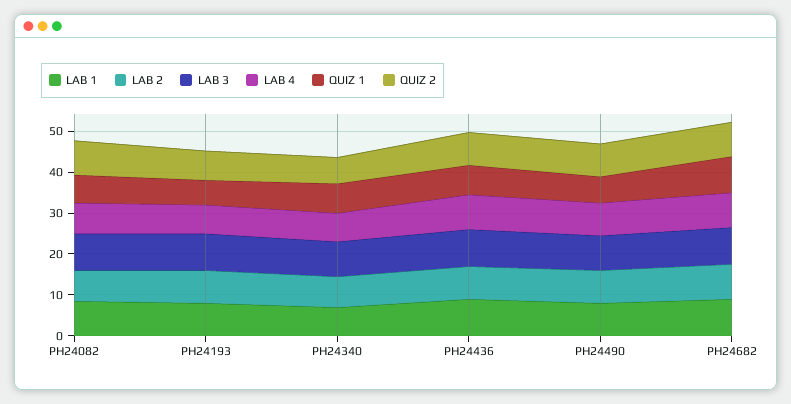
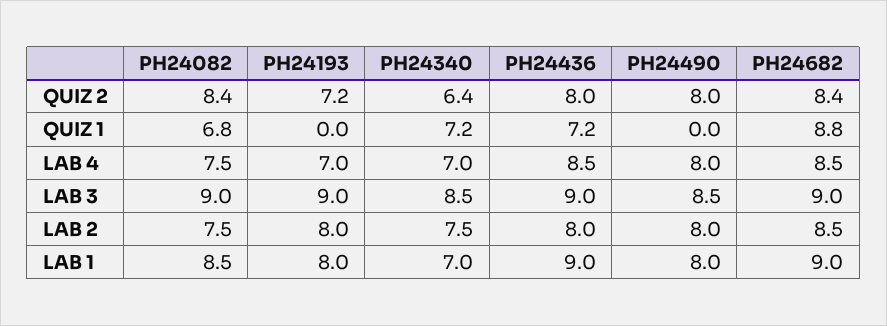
QUIZ 1, PH24193: 6 -> 0
QUIZ 1, PH24490: 6 -> 0

